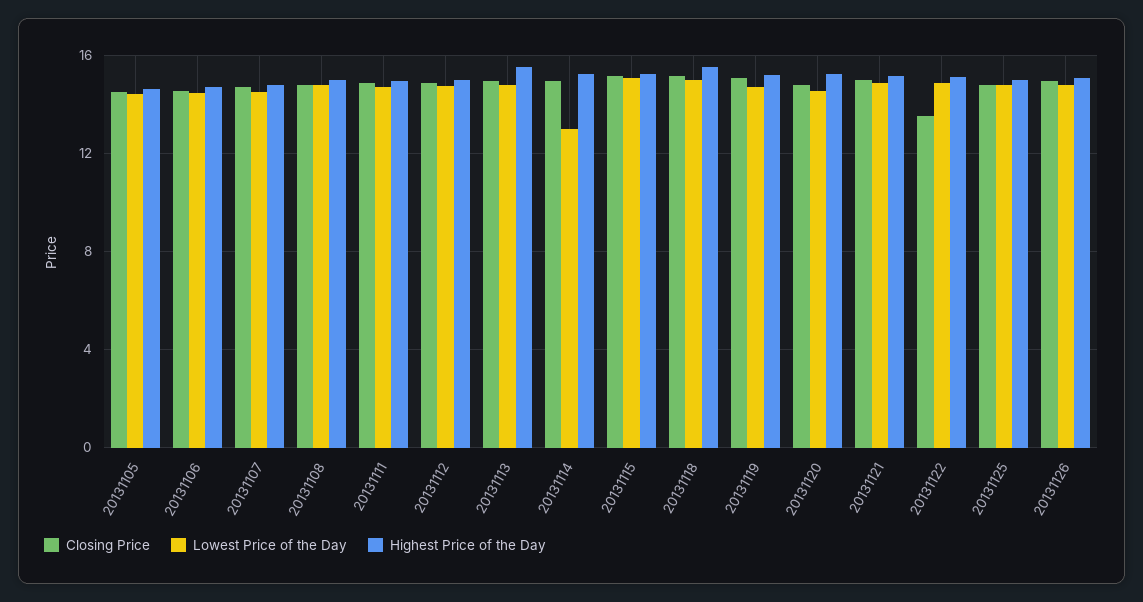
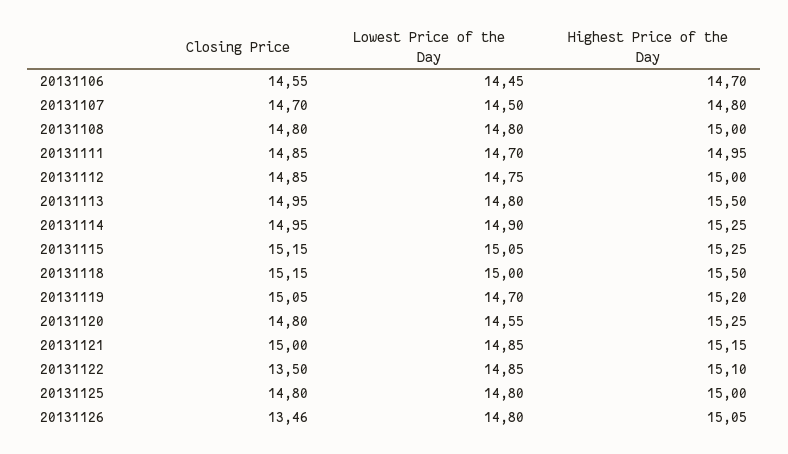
Closing Price, 20131105: 14.5 -> none
Lowest Price of the Day, 20131105: 14.5 -> none
Highest Price of the Day, 20131105: 14.5 -> none
Lowest Price of the Day, 20131114: 13 -> 14.9
Closing Price, 20131126: 15 -> 13.46

